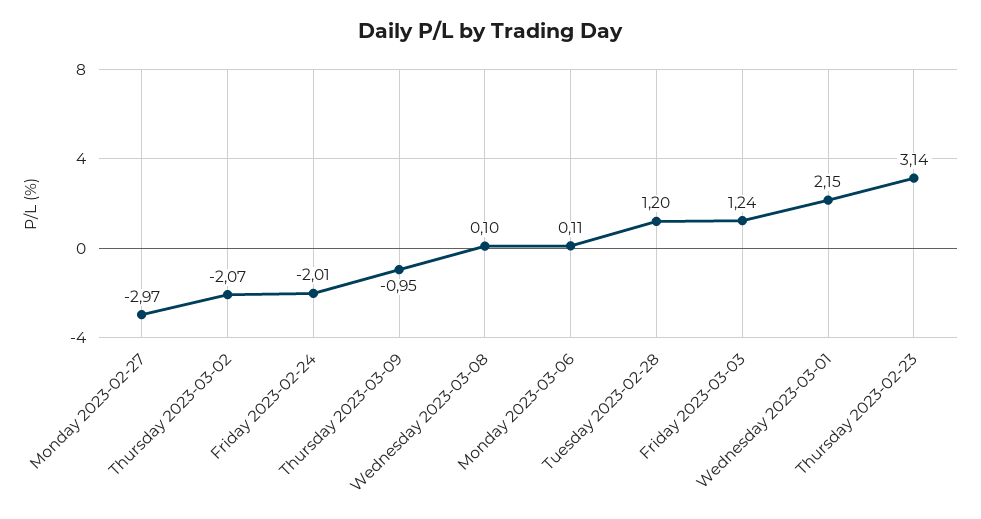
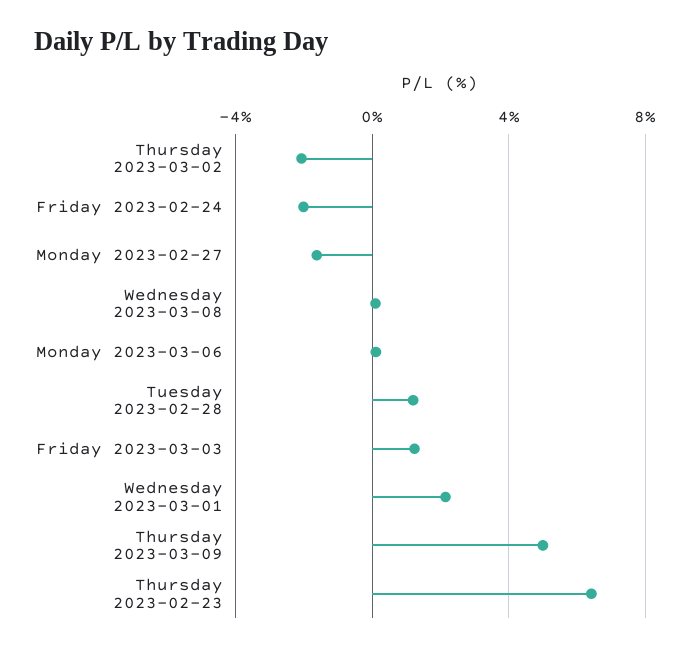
Monday 2023-02-27: -2.97 -> -1.5
Thursday 2023-03-09: -0.95 -> 5
Thursday 2023-02-23: 3.14 -> 6.5

